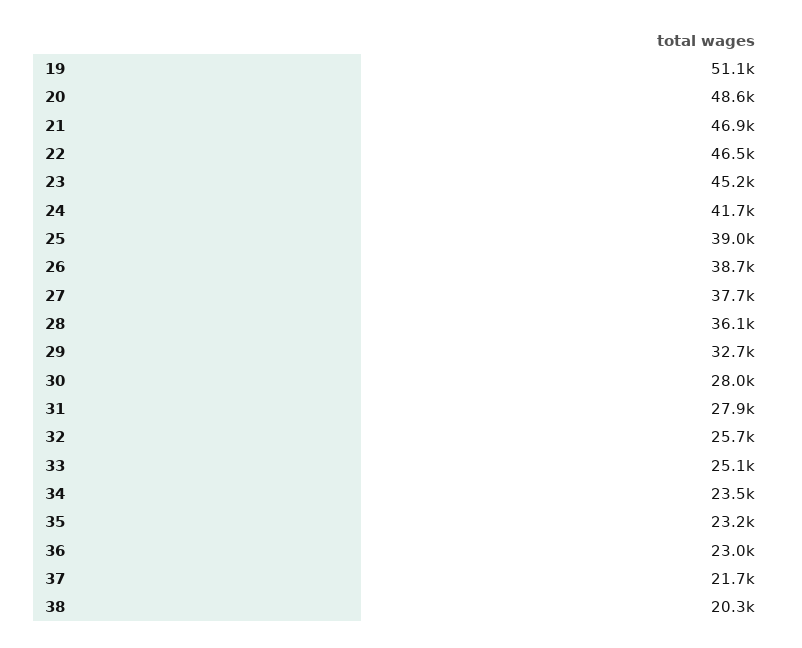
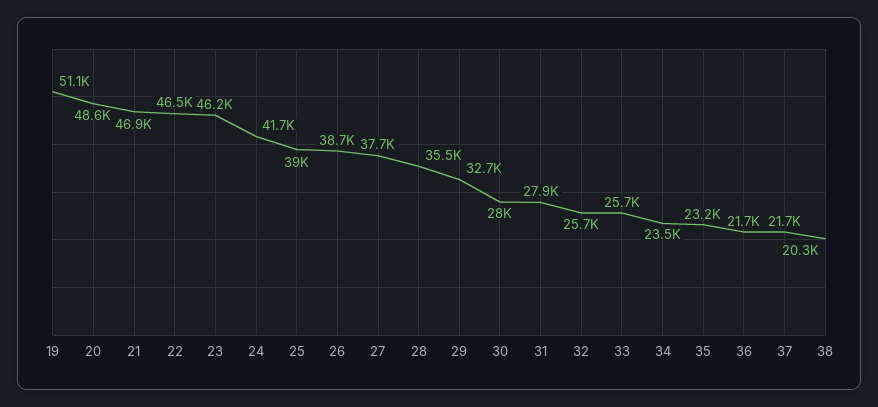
23: 45200 -> 46200
28: 36100 -> 35500
33: 25100 -> 25700
36: 23000 -> 21700

